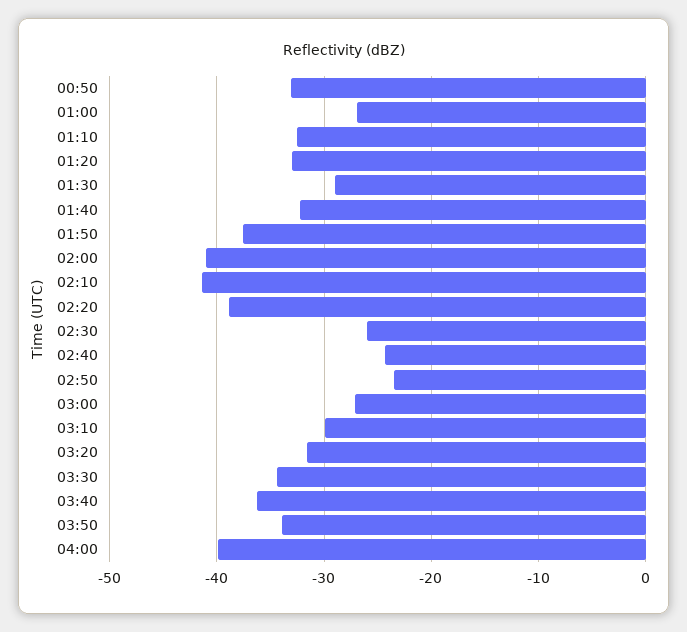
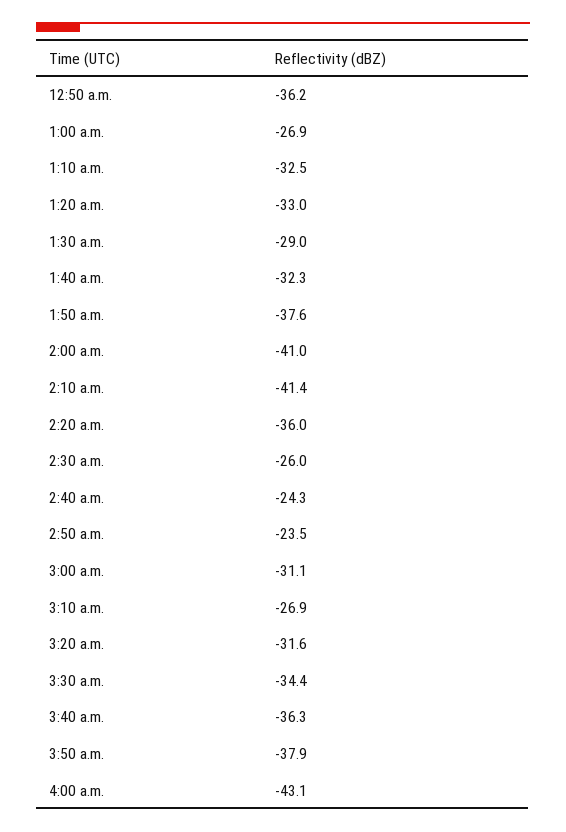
00:50: -33 -> -36.2
02:20: -39 -> -36
03:00: -27 -> -31.1
03:10: -30 -> -26.9
03:50: -34 -> -37.9
04:00: -40 -> -43.1

